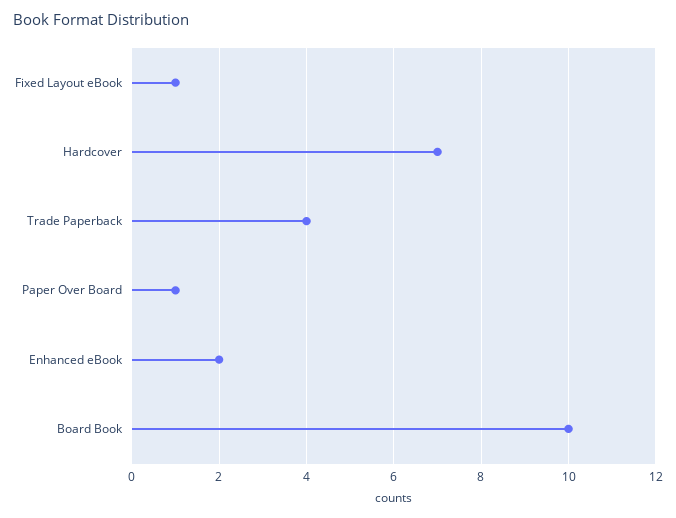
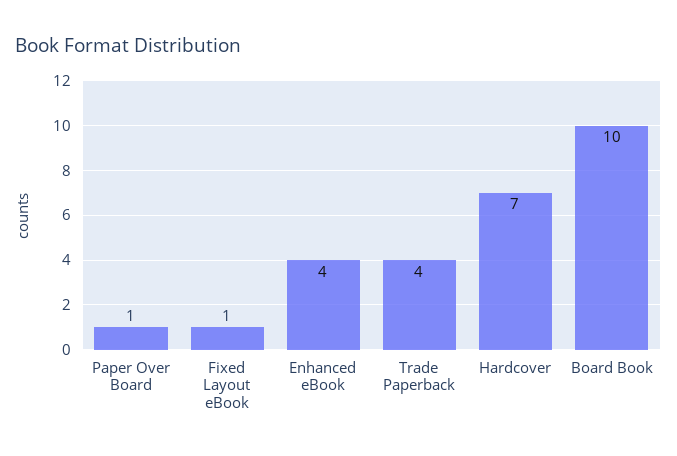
Enhanced eBook: 2 -> 4

